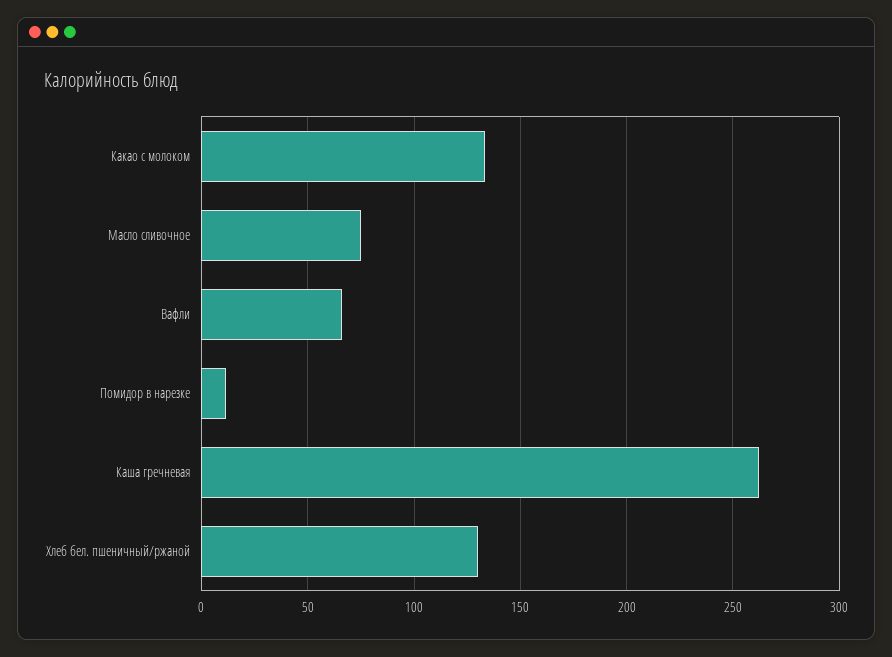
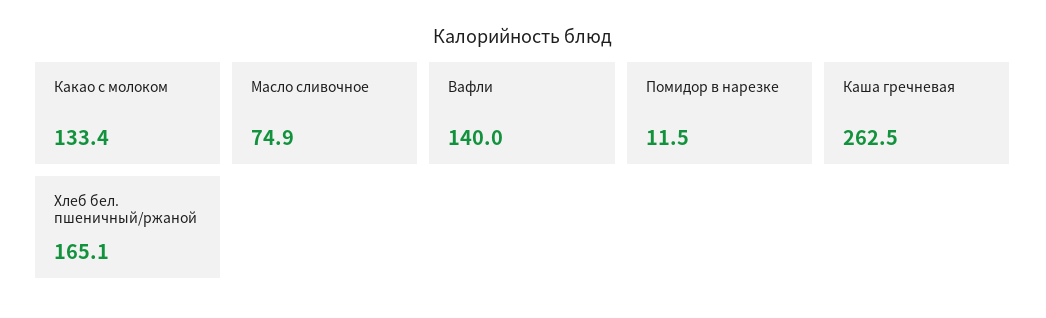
Вафли: 65 -> 140
Хлеб бел. пшеничный/ржаной: 130 -> 165.1

